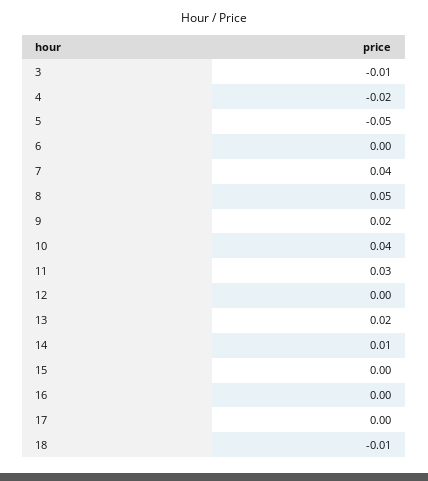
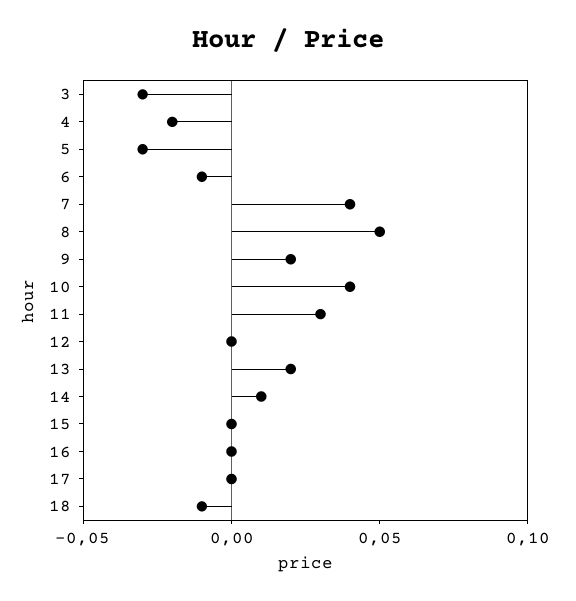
3: -0.01 -> -0.03
5: -0.05 -> -0.03
6: 0 -> -0.01

